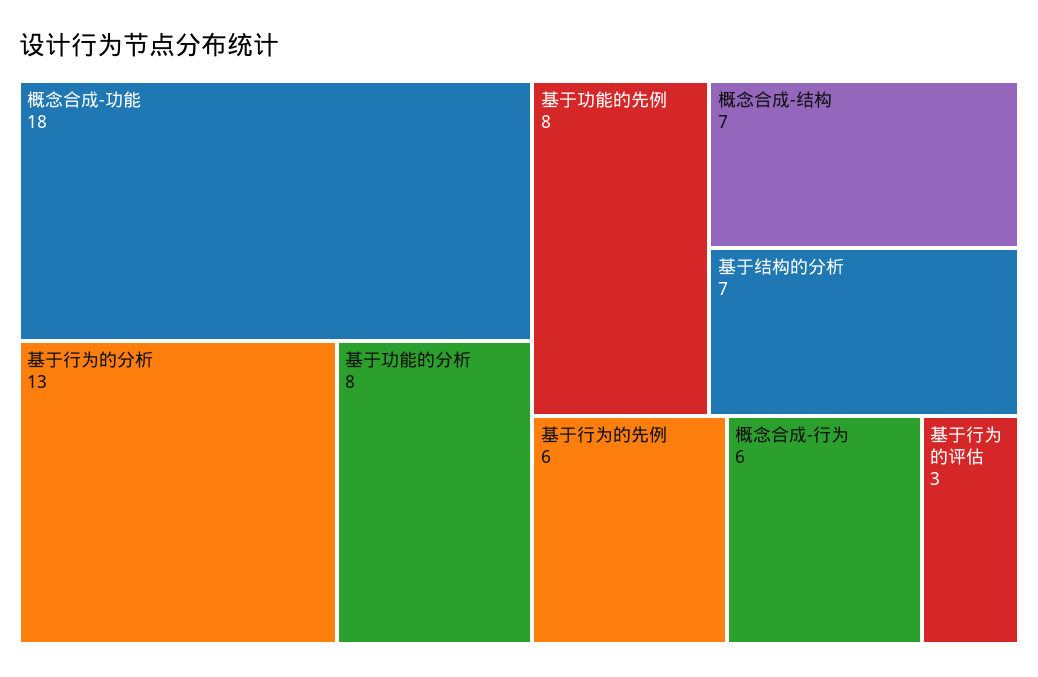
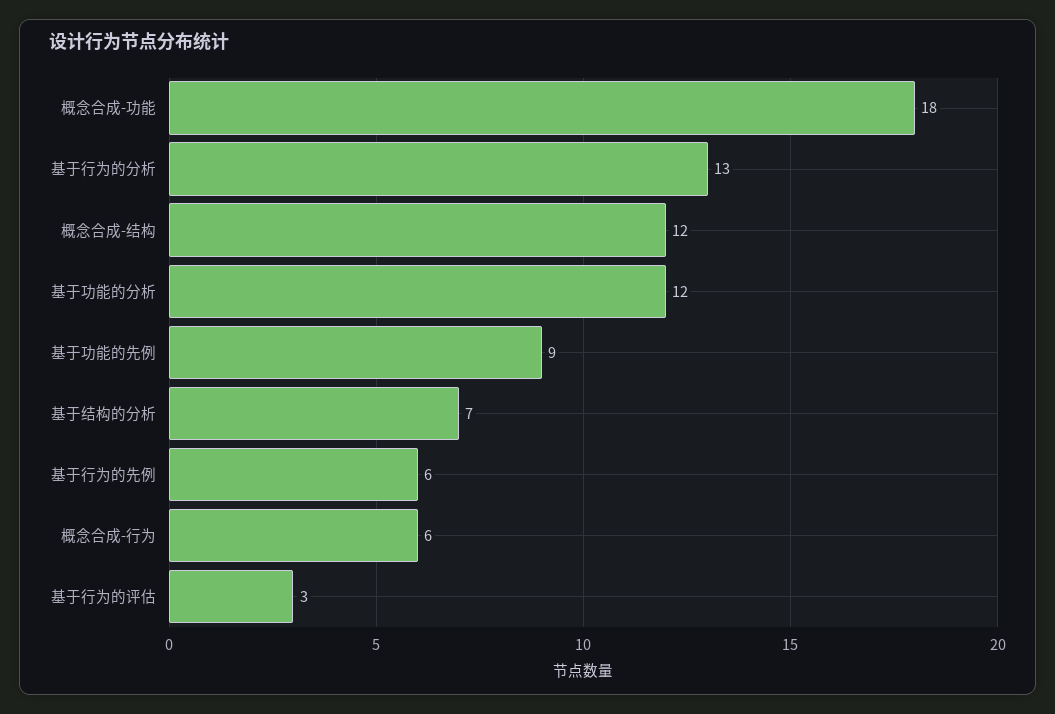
基于功能的分析: 8 -> 12
基于功能的先例: 8 -> 9
概念合成-结构: 7 -> 12

